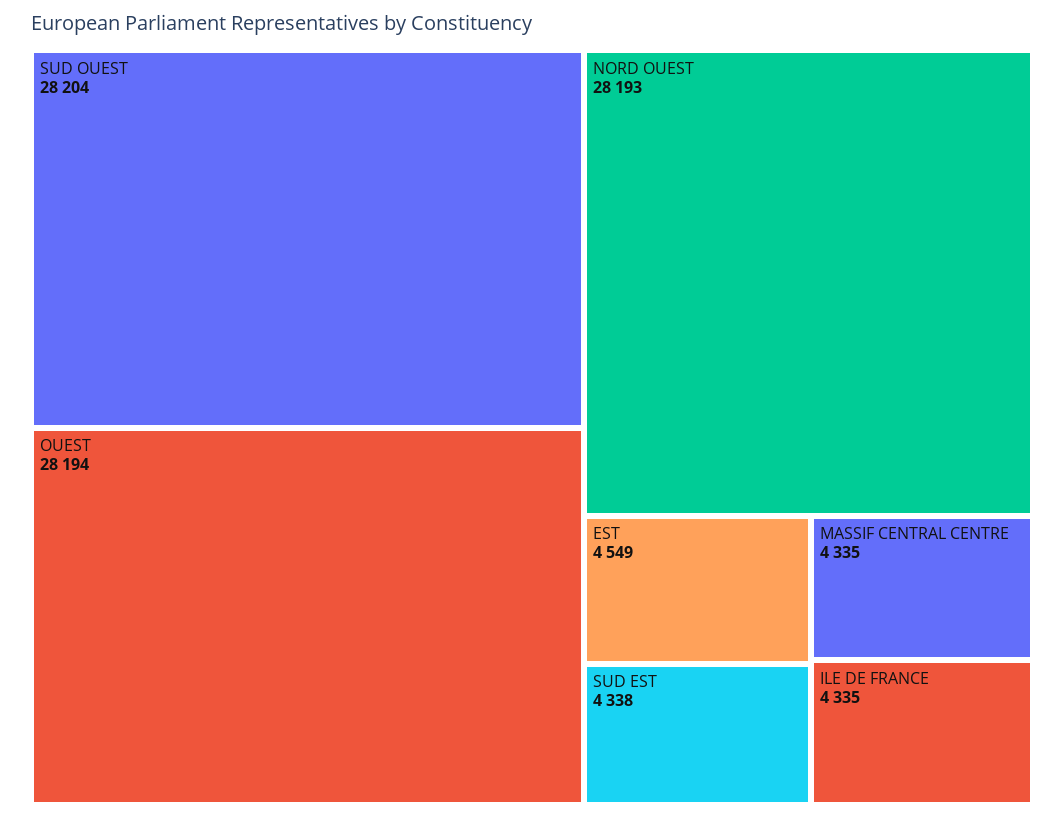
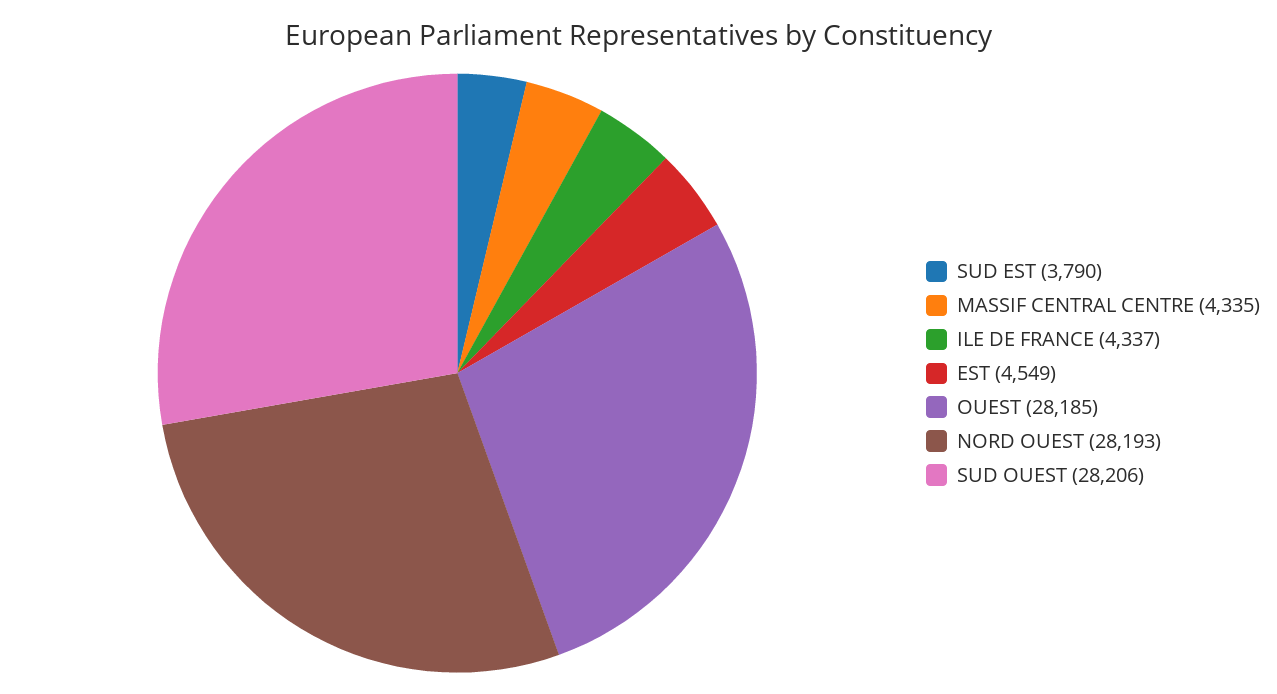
SUD OUEST: 28204 -> 28206
OUEST: 28194 -> 28185
SUD EST: 4338 -> 3790
ILE DE FRANCE: 4335 -> 4337

